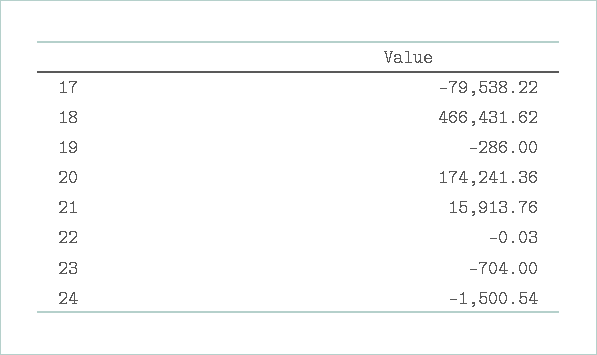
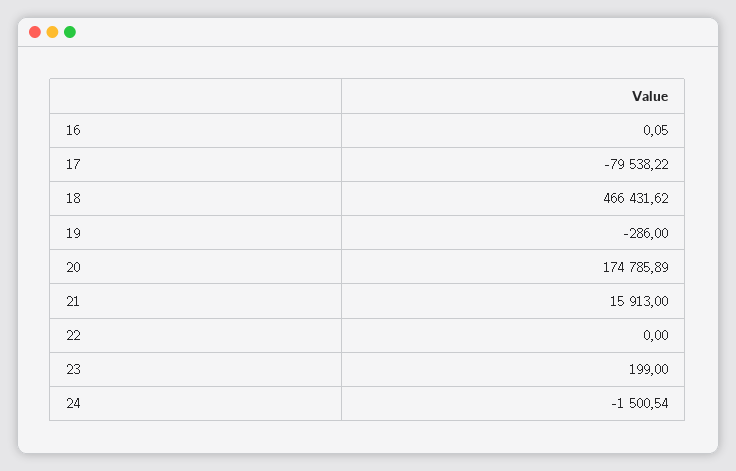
20: 174241.36 -> 174785.89
21: 15913.76 -> 15913
22: -0.03 -> 0
23: -704 -> 199
16: none -> 0.05

